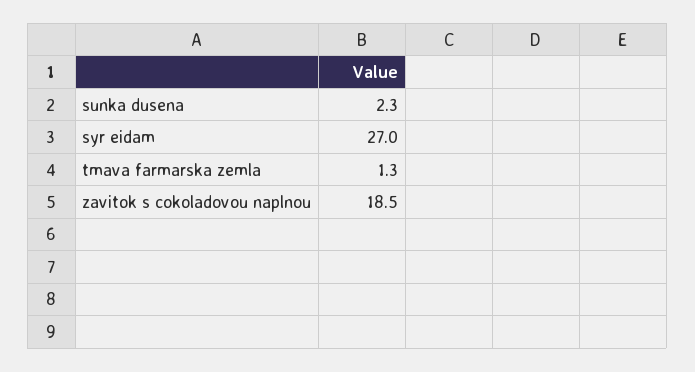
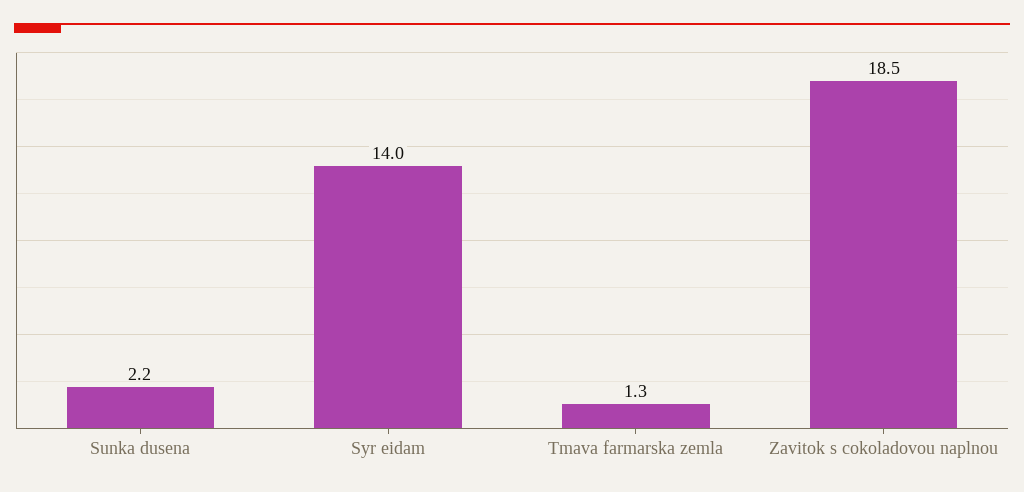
sunka dusena: 2.3 -> 2.2
syr eidam: 27 -> 14

